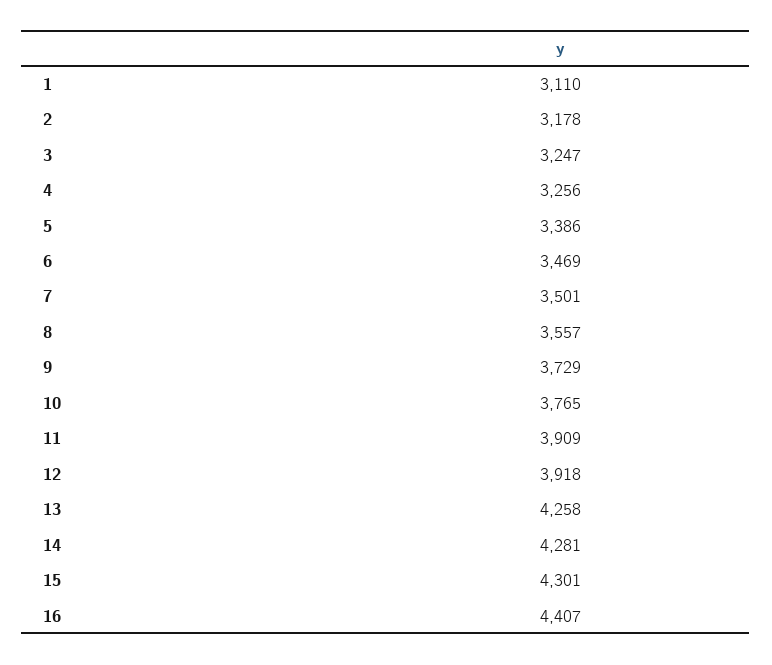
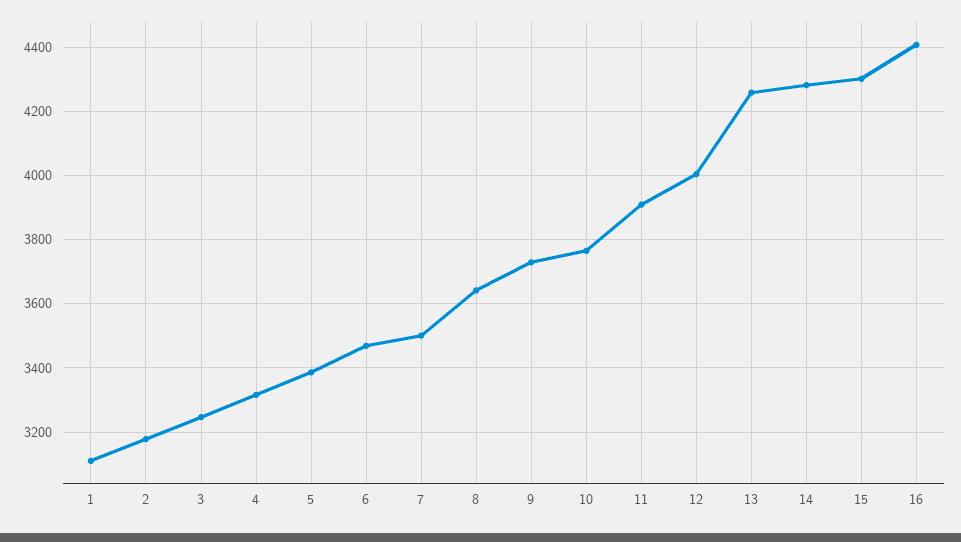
4: 3256 -> 3320
8: 3557 -> 3640
12: 3918 -> 4000

